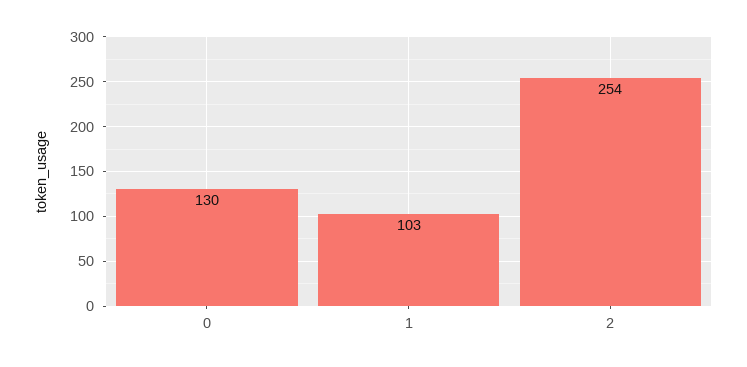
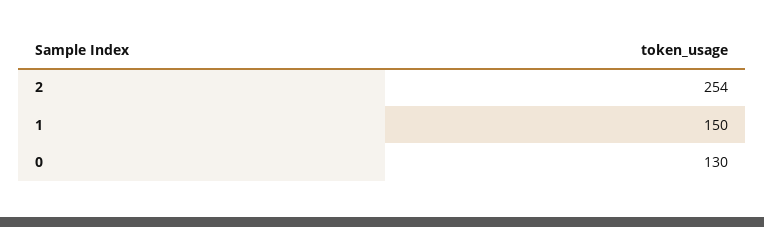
1: 103 -> 150

